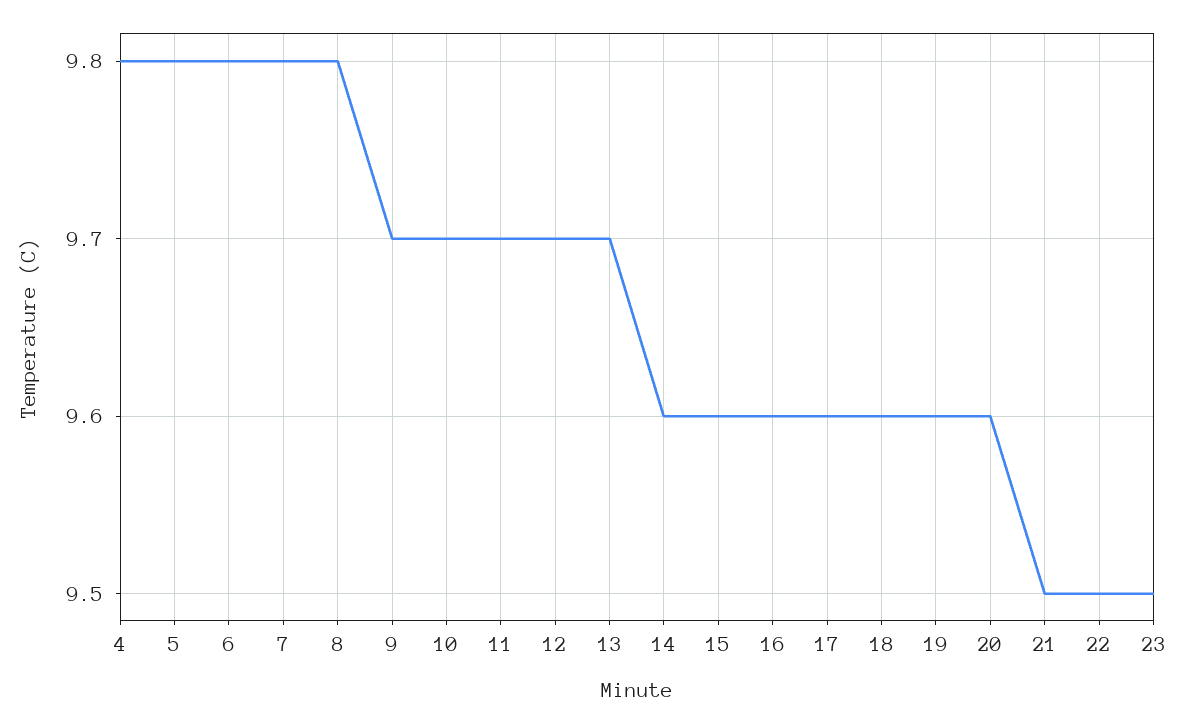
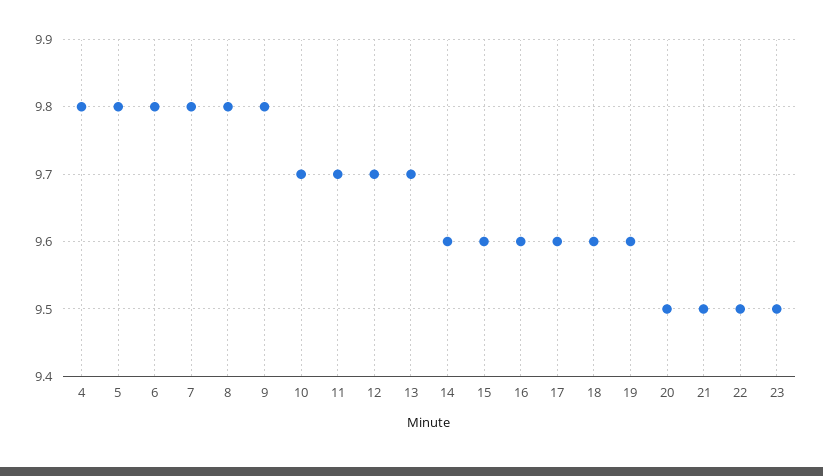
9: 9.7 -> 9.8
20: 9.6 -> 9.5

